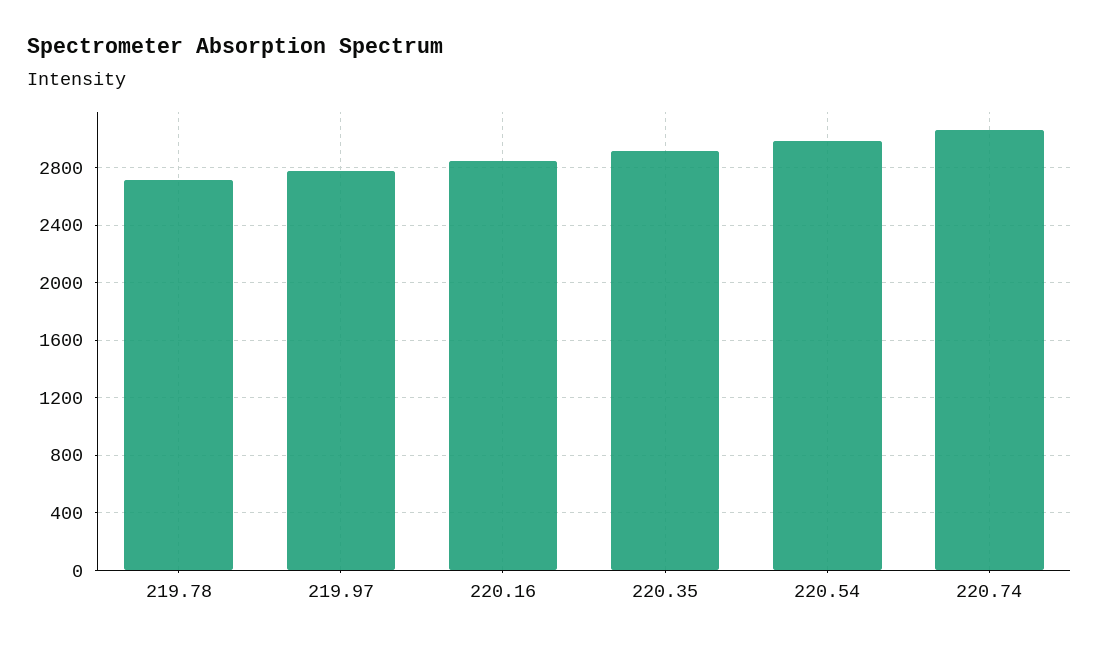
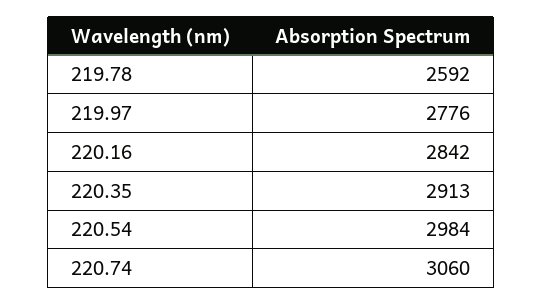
219.78: 2700 -> 2592

